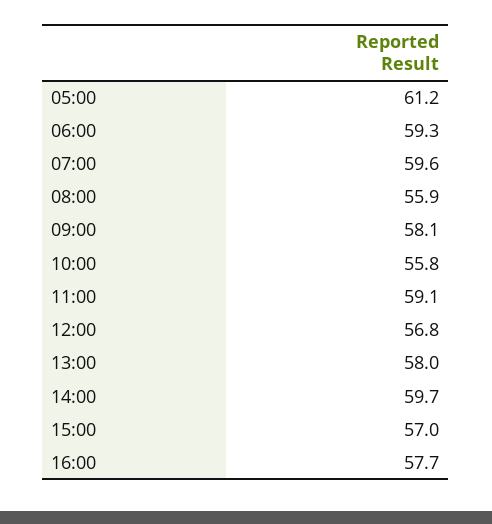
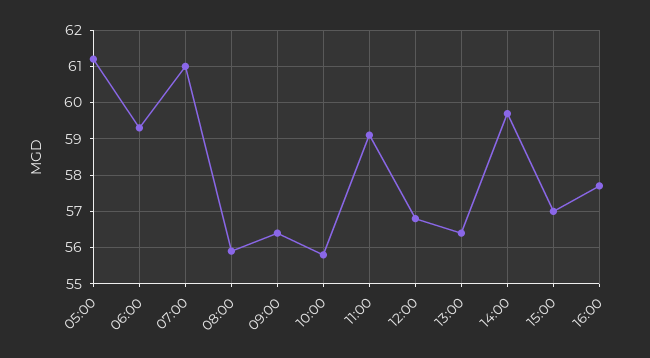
07:00: 59.6 -> 61
09:00: 58.1 -> 56.5
13:00: 58 -> 56.5

